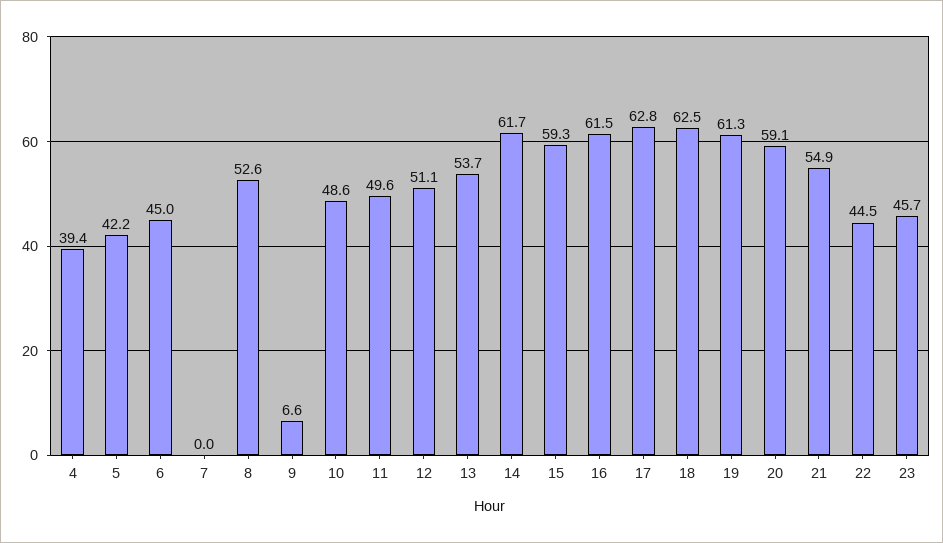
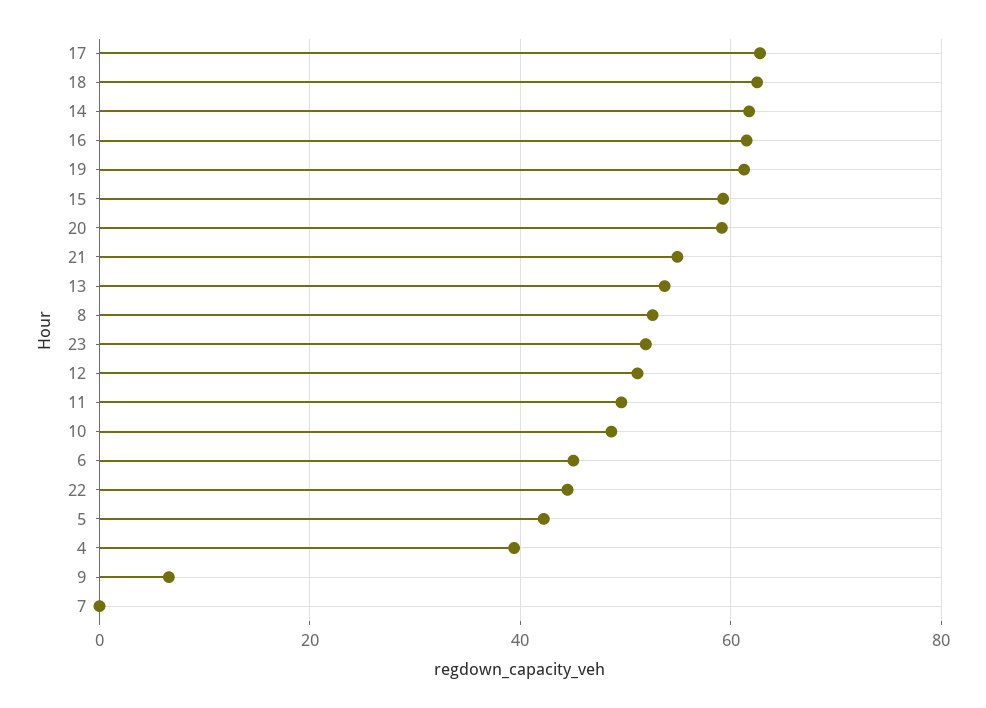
23: 45.7 -> 52

